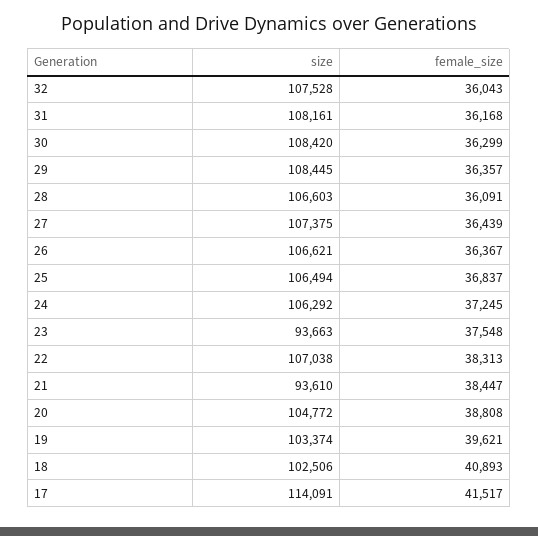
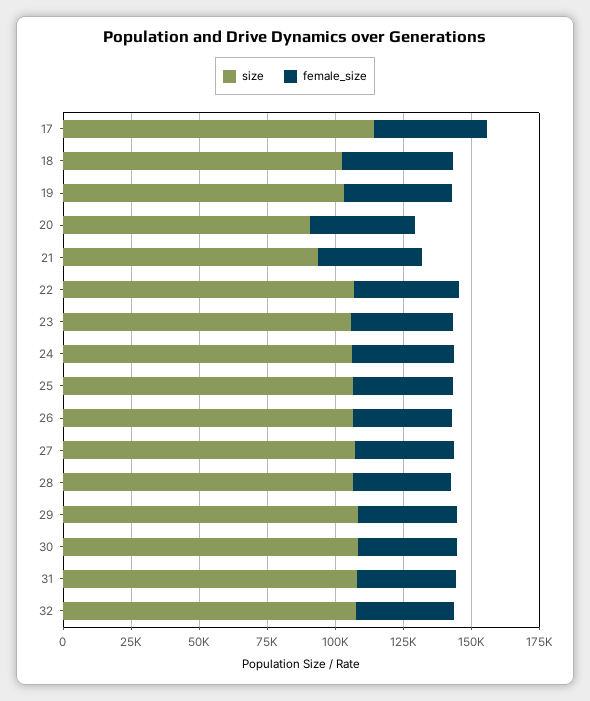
size, 23: 93663 -> 105000
size, 20: 104772 -> 90000

